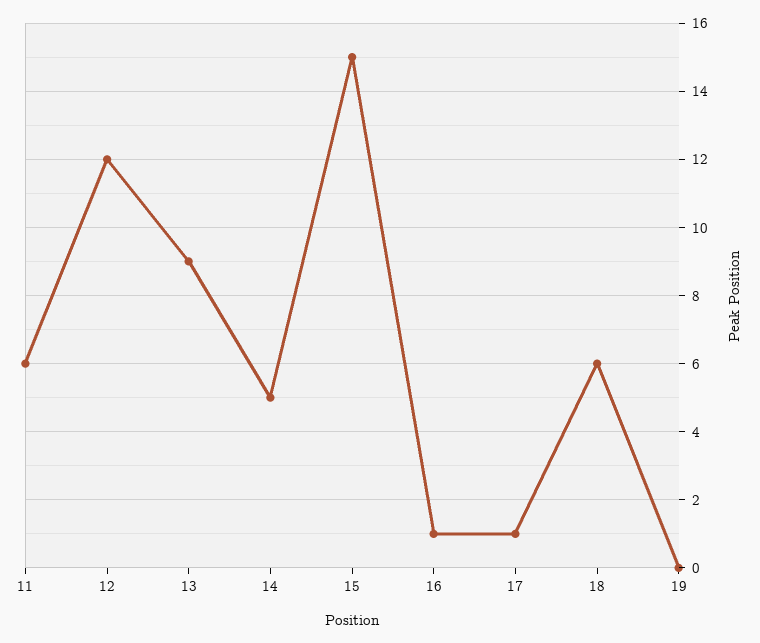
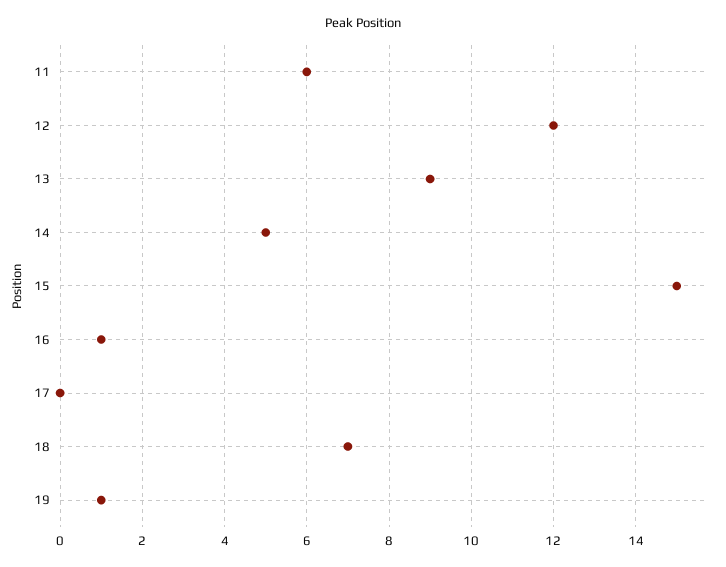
17: 1 -> 0
18: 6 -> 7
19: 0 -> 1

